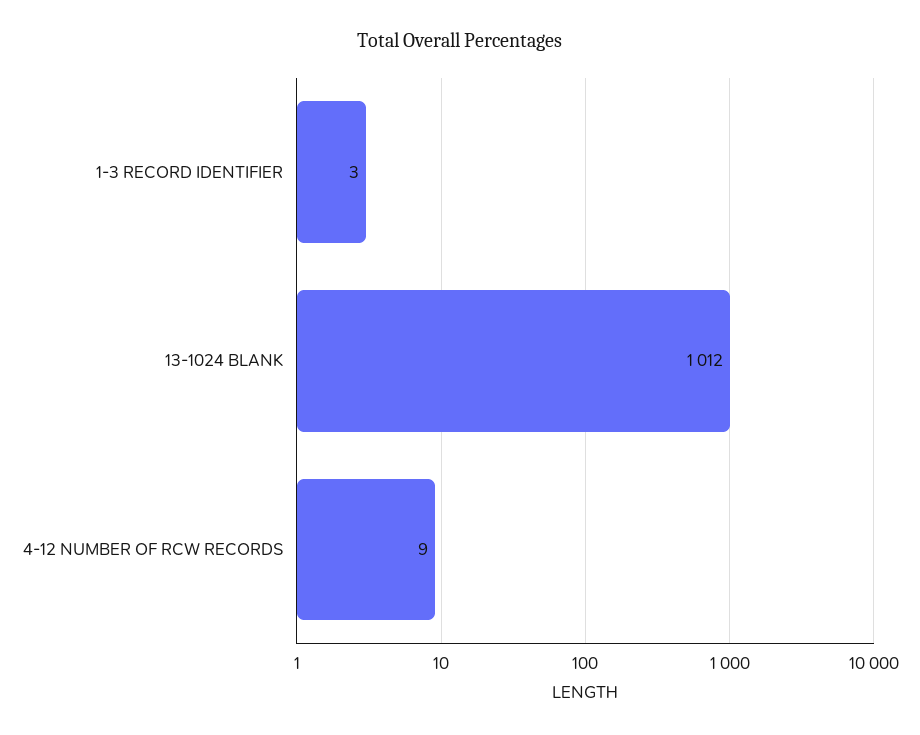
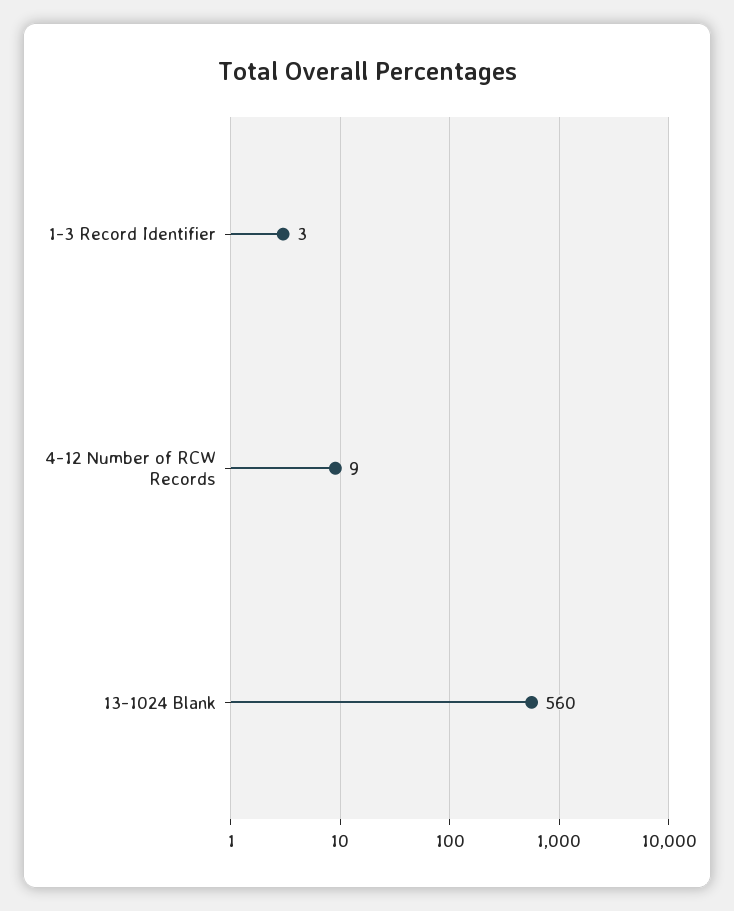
13-1024 BLANK: 1012 -> 560

